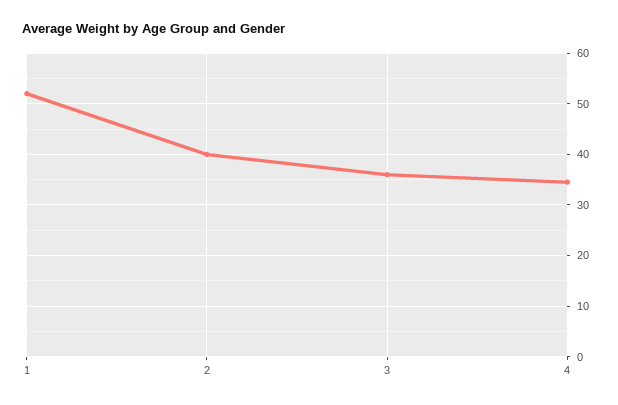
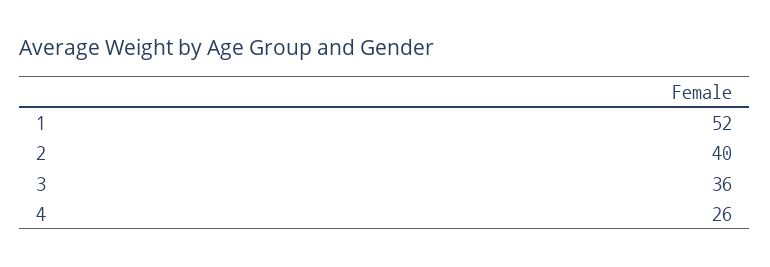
4: 34 -> 26

